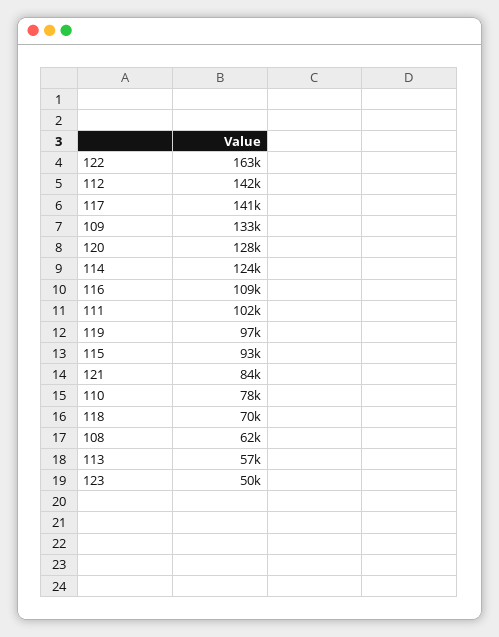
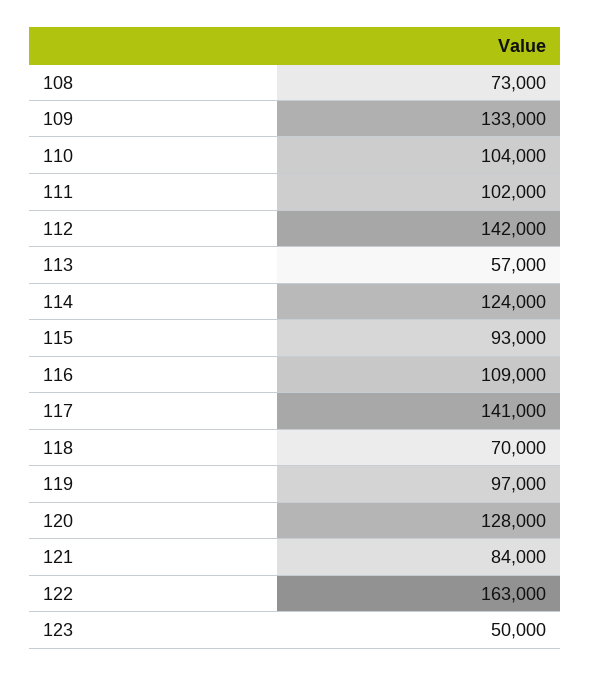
110: 78000 -> 104000
108: 62000 -> 73000

